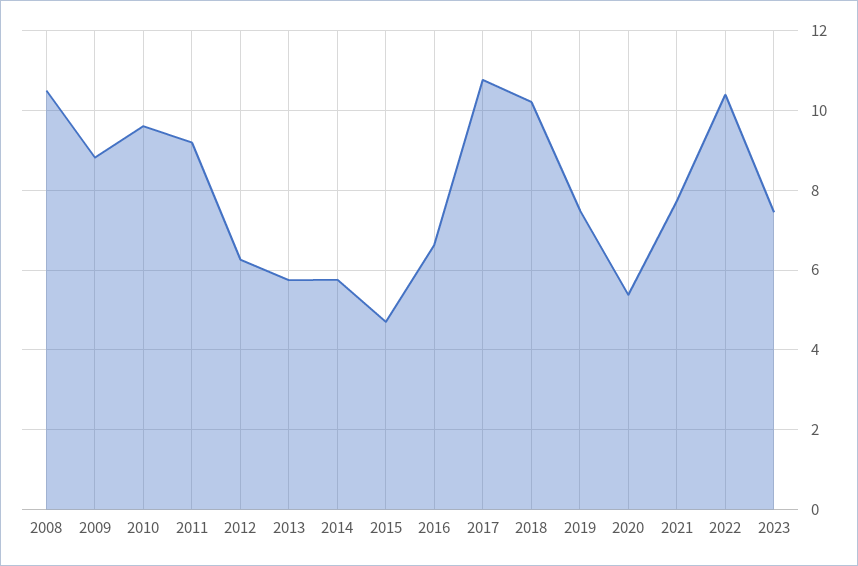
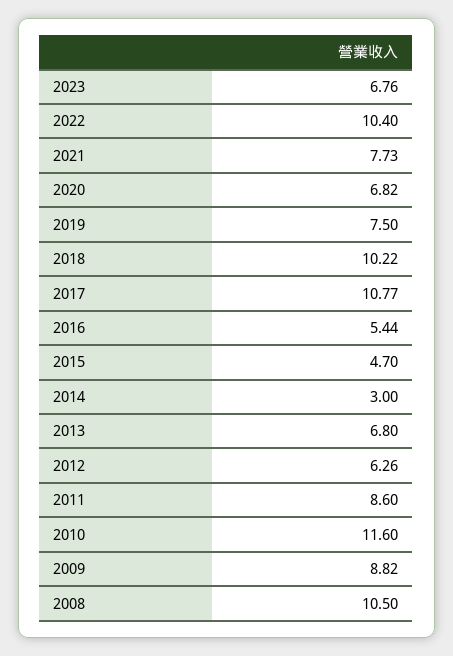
2010: 9.6 -> 11.6
2011: 9.2 -> 8.6
2013: 5.8 -> 6.8
2014: 5.8 -> 3
2016: 6.6 -> 5.44
2020: 5.4 -> 6.82
2023: 7.4 -> 6.76

